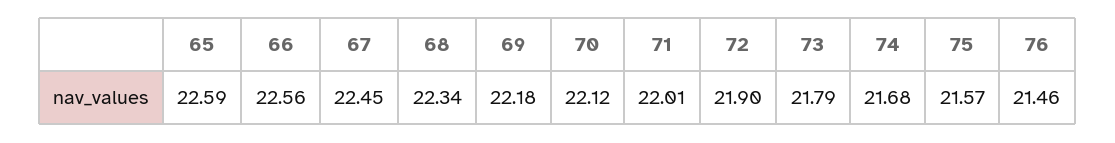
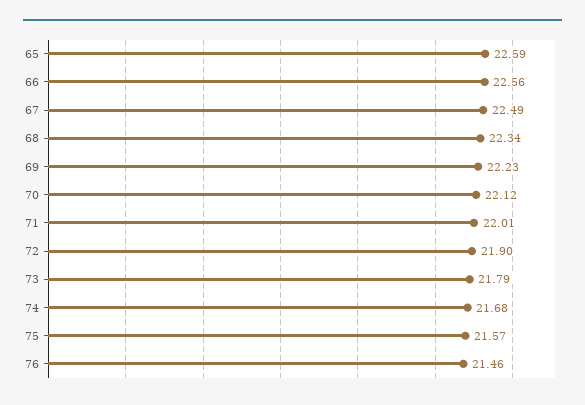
67: 22.45 -> 22.49
69: 22.18 -> 22.23

